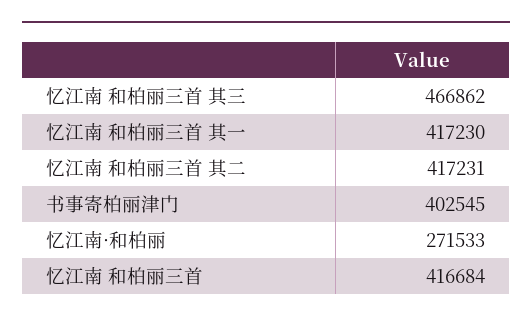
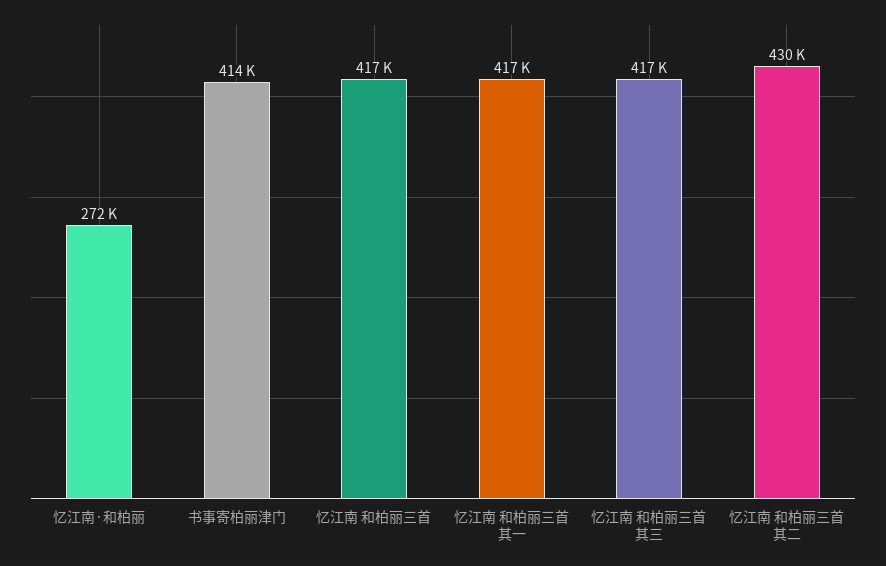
忆江南 和柏丽三首 其三: 466862 -> 417000
忆江南 和柏丽三首 其二: 417231 -> 430000
书事寄柏丽津门: 402545 -> 414000

